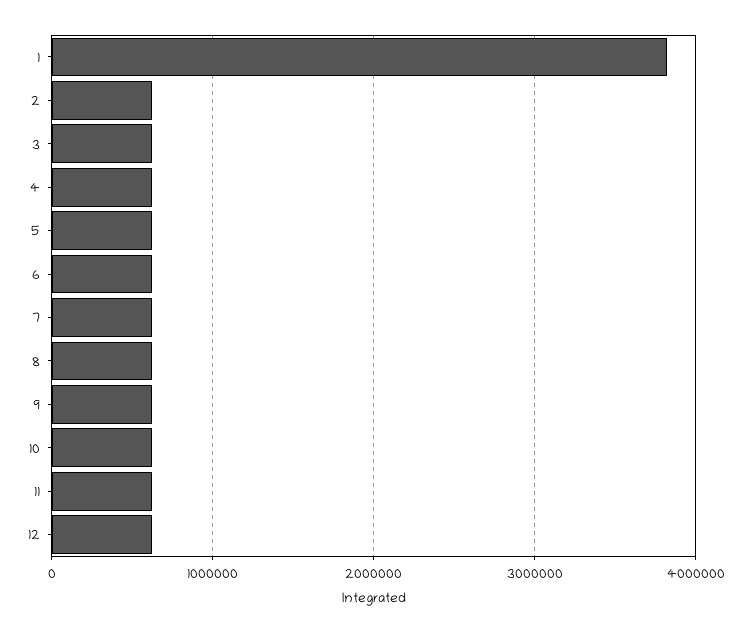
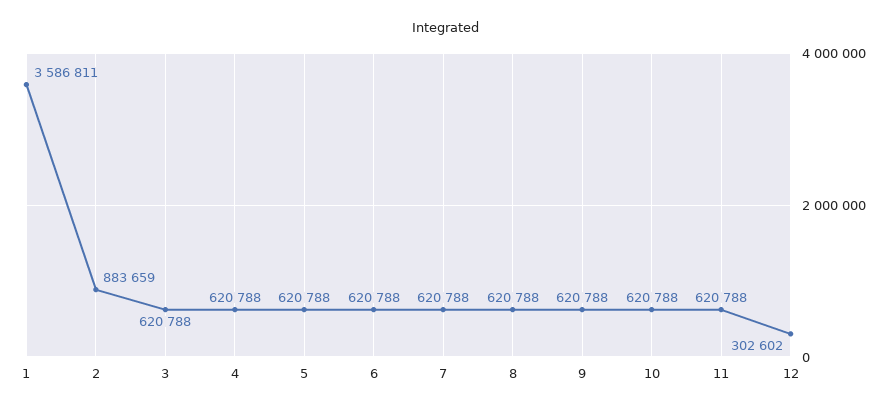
1: 3800000 -> 3586811
2: 600000 -> 883659
12: 600000 -> 302602

